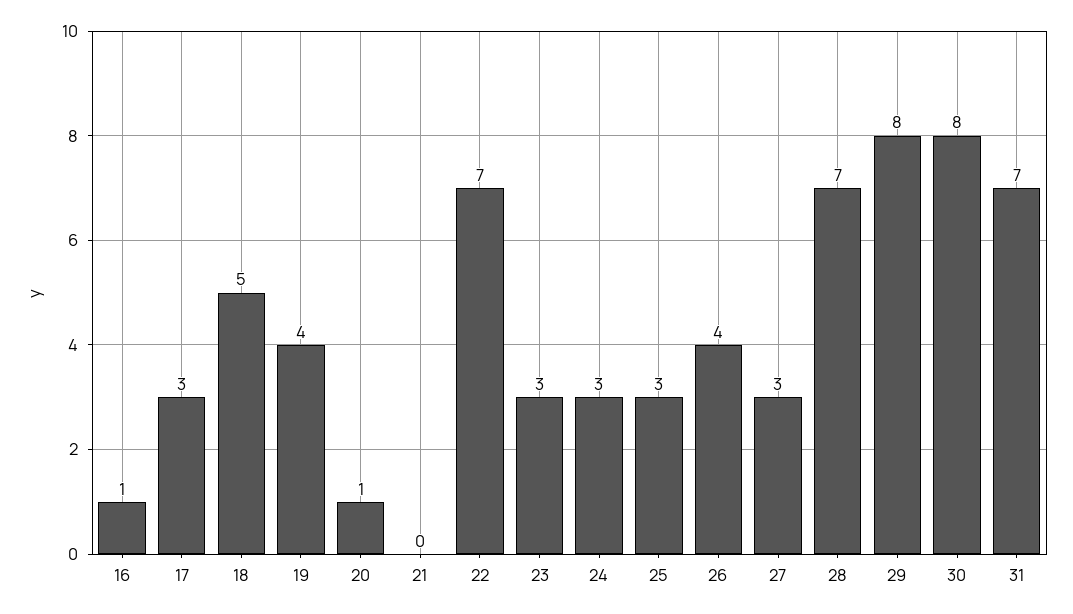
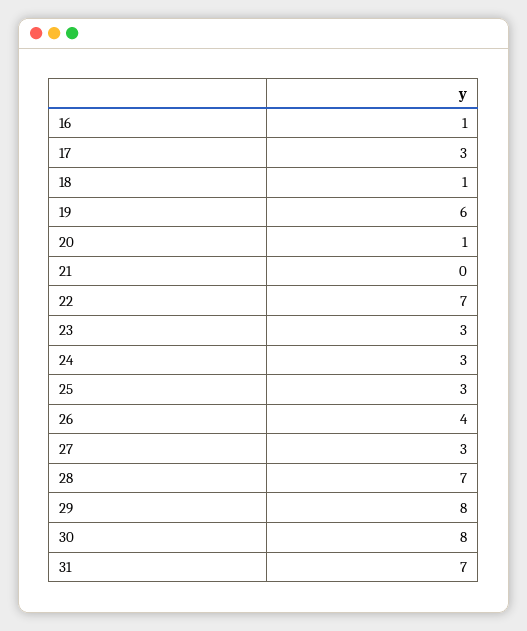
18: 5 -> 1
19: 4 -> 6

